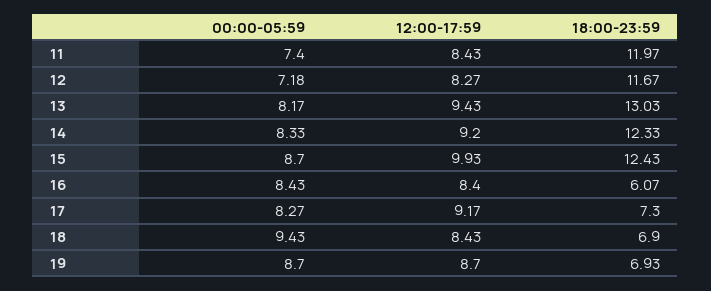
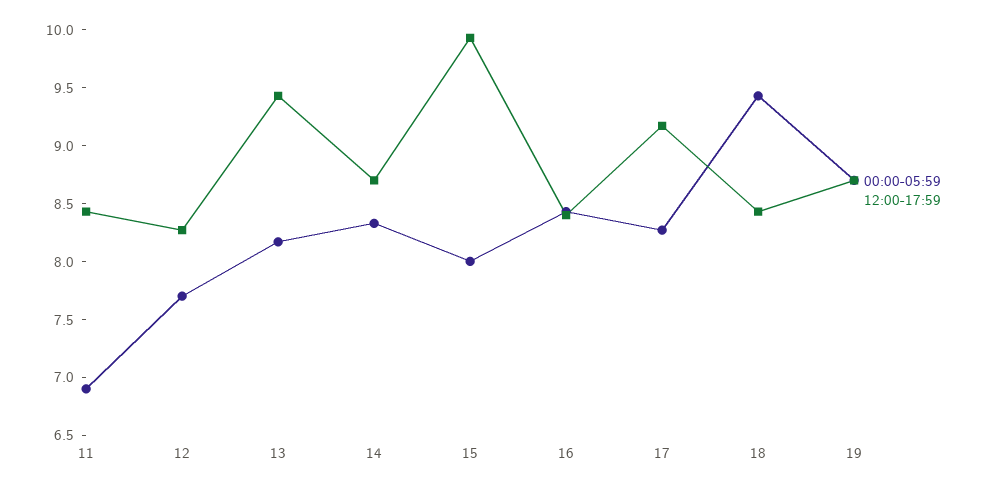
00:00-05:59, 11: 7.4 -> 6.9
18:00-23:59, 11: 11.97 -> none
00:00-05:59, 12: 7.18 -> 7.7
18:00-23:59, 12: 11.67 -> none
18:00-23:59, 13: 13.03 -> none
12:00-17:59, 14: 9.2 -> 8.7
18:00-23:59, 14: 12.33 -> none
00:00-05:59, 15: 8.7 -> 8
18:00-23:59, 15: 12.43 -> none
18:00-23:59, 16: 6.07 -> none
18:00-23:59, 17: 7.3 -> none
18:00-23:59, 18: 6.9 -> none
18:00-23:59, 19: 6.93 -> none

